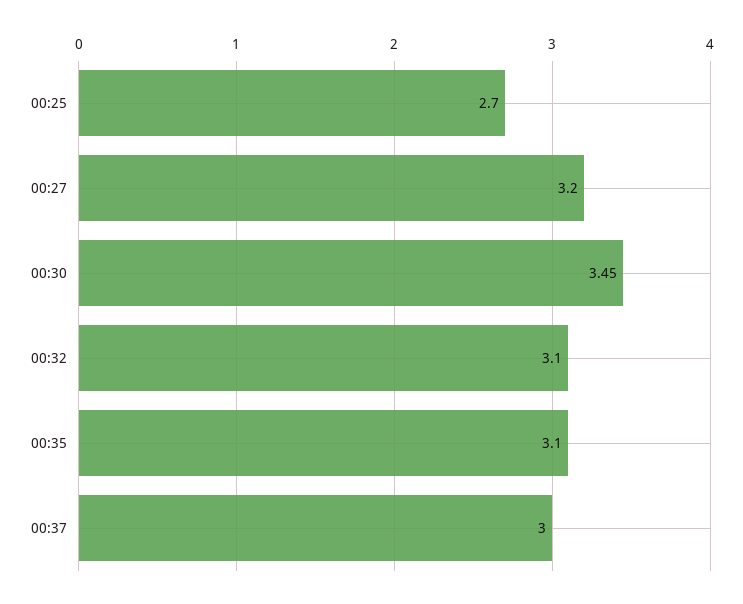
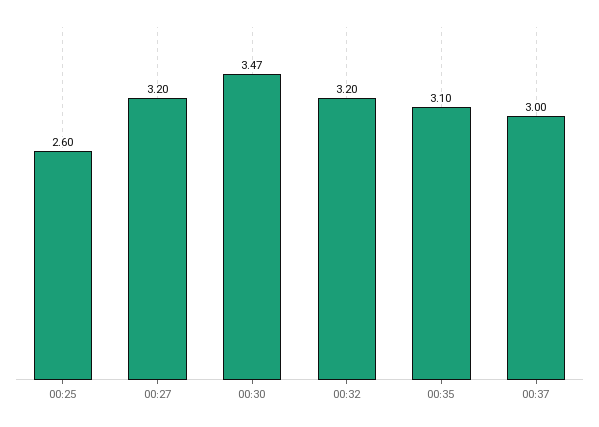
00:25: 2.7 -> 2.6
00:30: 3.45 -> 3.47
00:32: 3.1 -> 3.2

